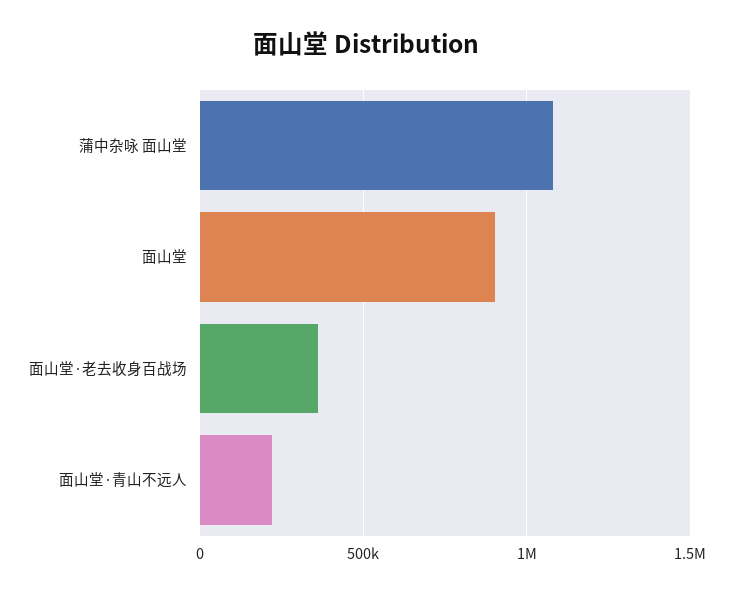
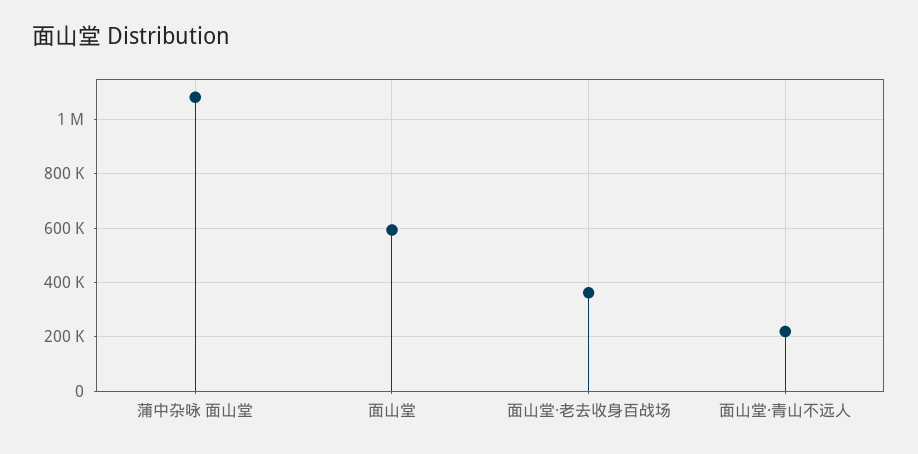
面山堂: 900000 -> 600000

